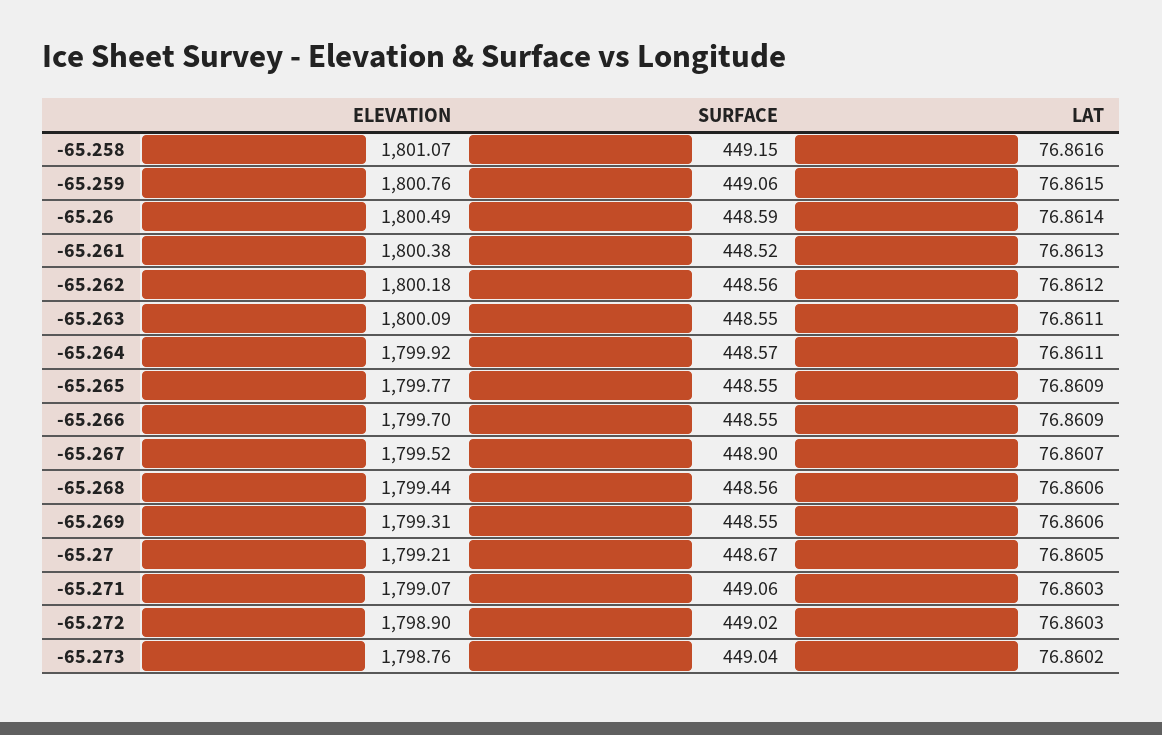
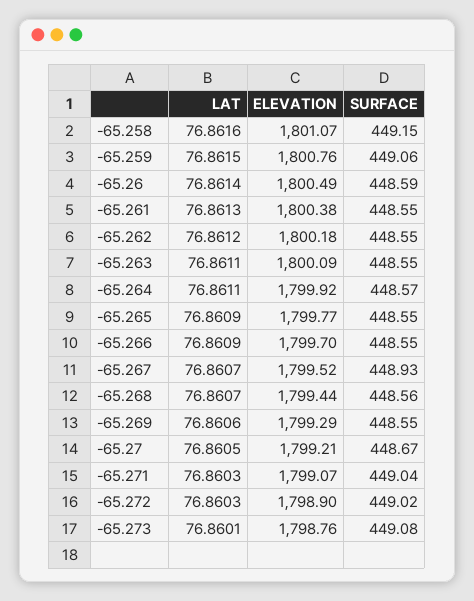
SURFACE, -65.261: 448.52 -> 448.55
SURFACE, -65.262: 448.56 -> 448.55
SURFACE, -65.267: 448.9 -> 448.93
LAT, -65.268: 76.8606 -> 76.8607
ELEVATION, -65.269: 1799.31 -> 1799.29
SURFACE, -65.271: 449.06 -> 449.04
SURFACE, -65.273: 449.04 -> 449.08
LAT, -65.273: 76.8602 -> 76.8601

